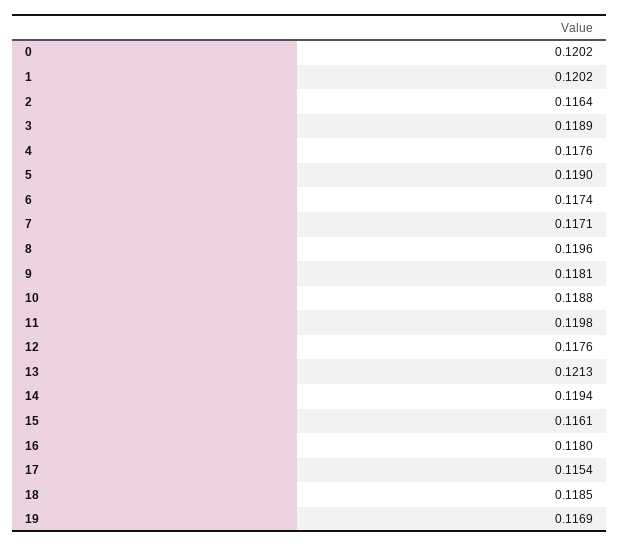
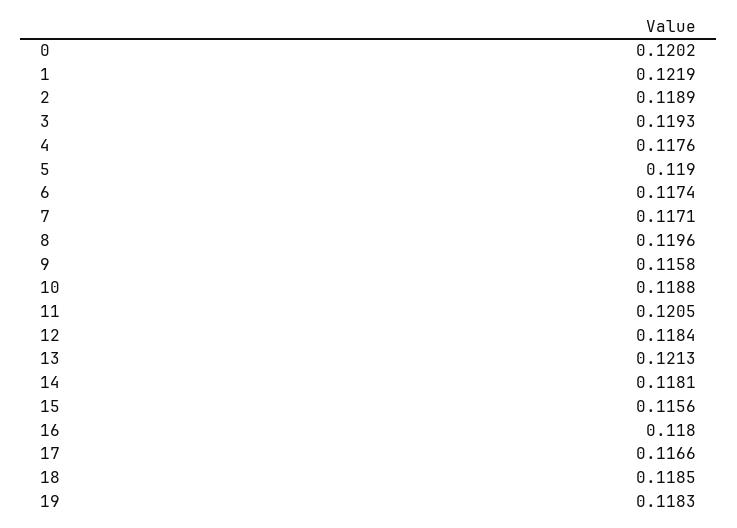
1: 0.1202 -> 0.1219
2: 0.1164 -> 0.1189
3: 0.1189 -> 0.1193
9: 0.1181 -> 0.1158
11: 0.1198 -> 0.1205
12: 0.1176 -> 0.1184
14: 0.1194 -> 0.1181
15: 0.1161 -> 0.1156
17: 0.1154 -> 0.1166
19: 0.1169 -> 0.1183

